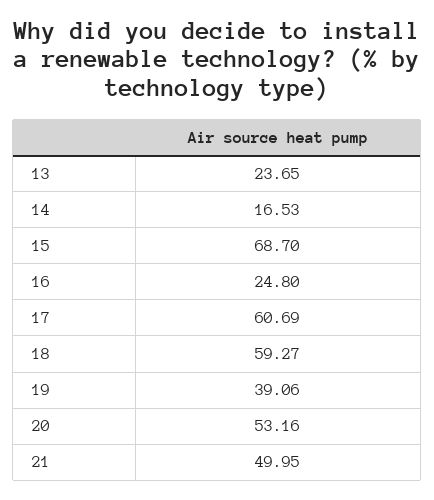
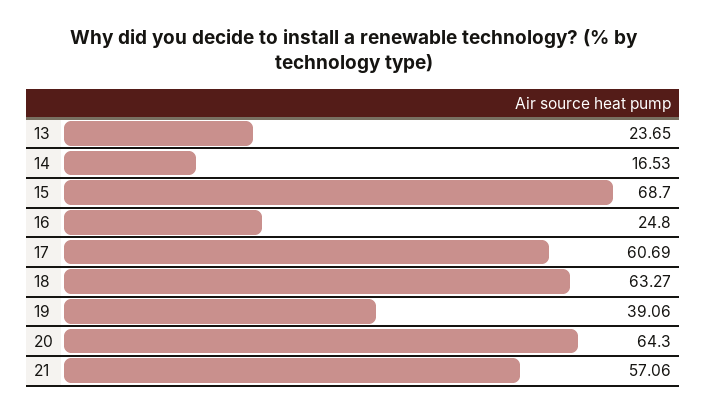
18: 59.27 -> 63.27
20: 53.16 -> 64.3
21: 49.95 -> 57.06

